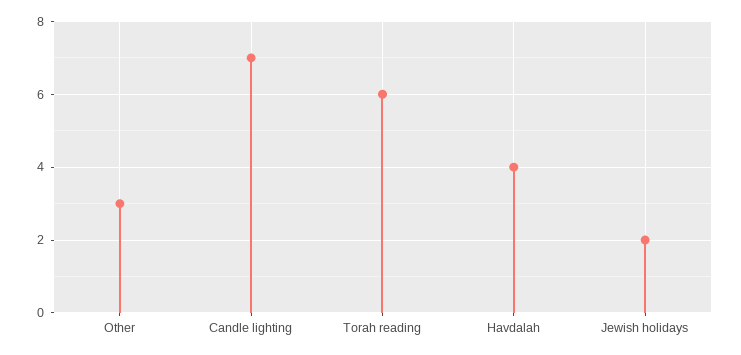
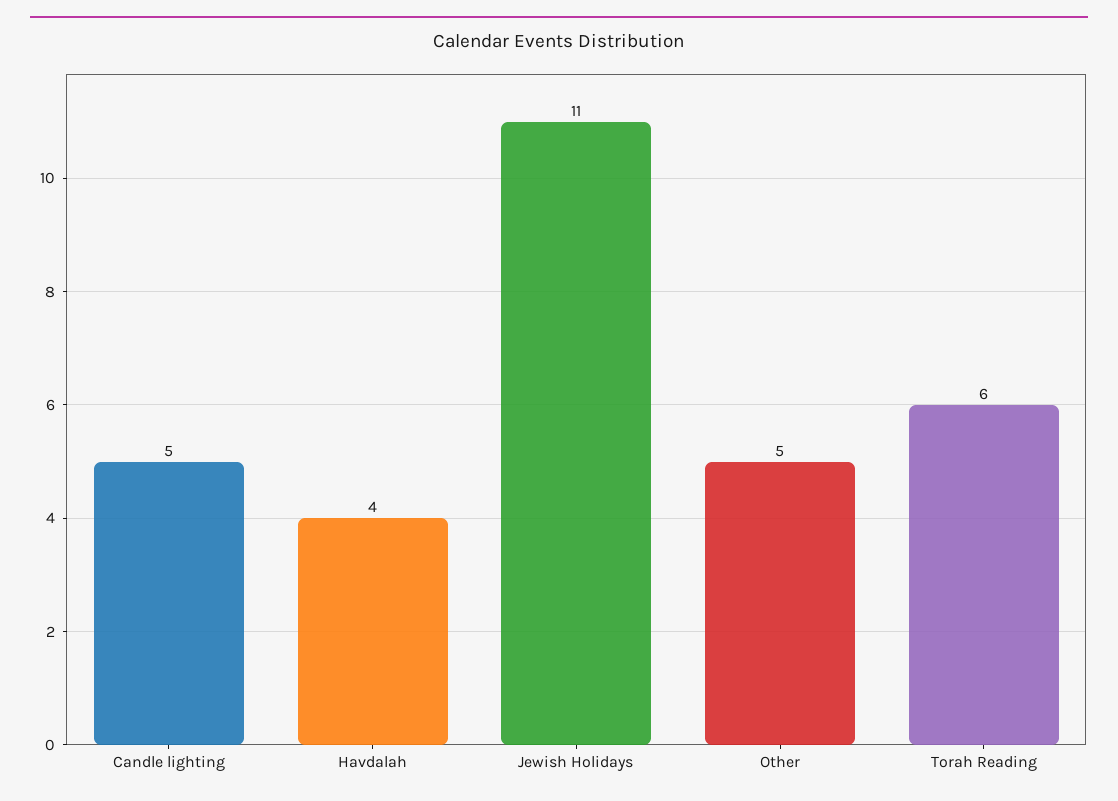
Other: 3 -> 5
Candle lighting: 7 -> 5
Jewish holidays: 2 -> 11

